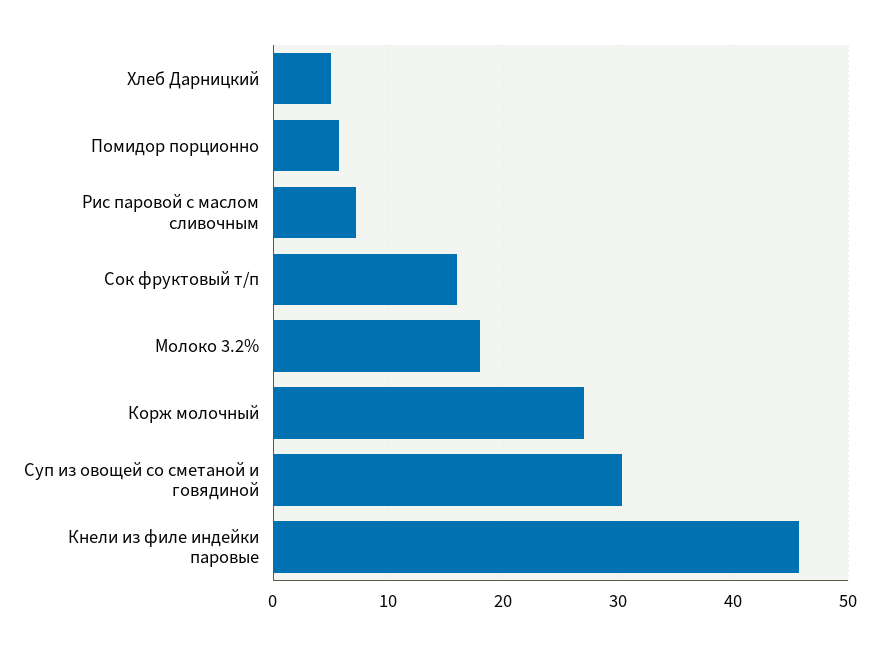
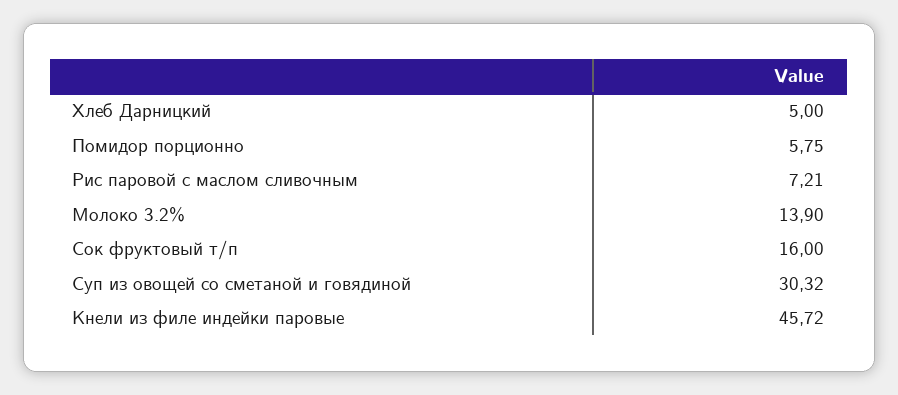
Молоко 3.2%: 18 -> 13.9
Корж молочный: 27 -> none

